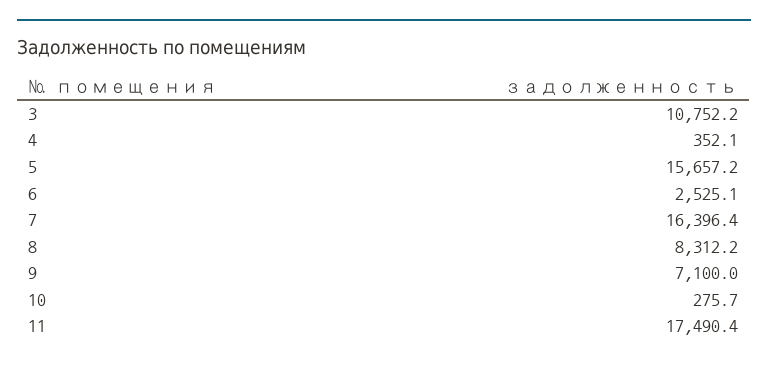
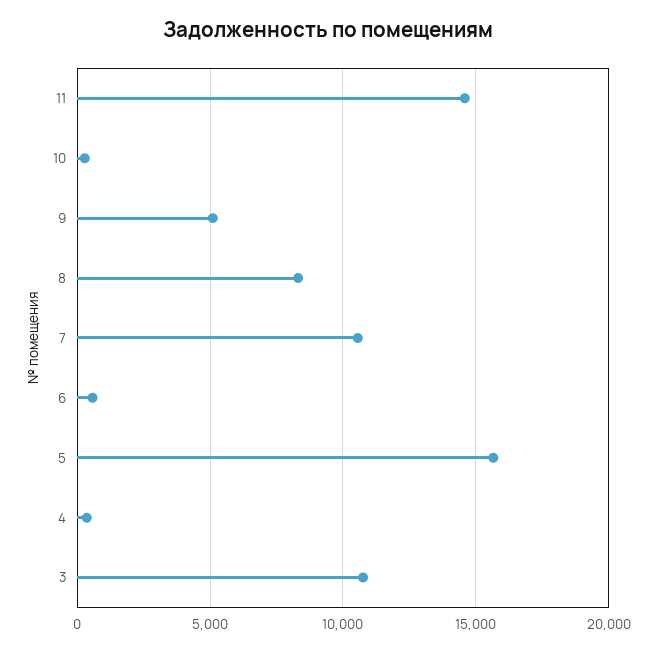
6: 2525.1 -> 500
7: 16396.4 -> 10500
9: 7100 -> 5000
11: 17490.4 -> 14500

